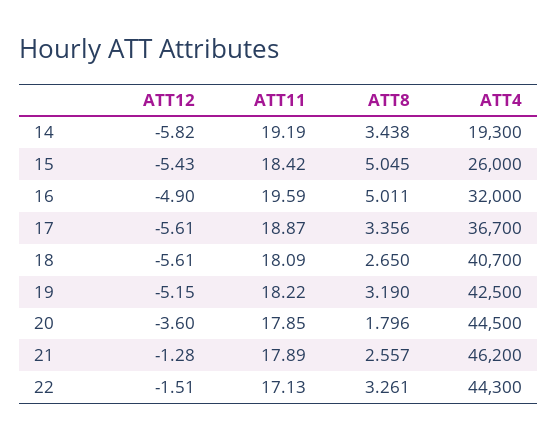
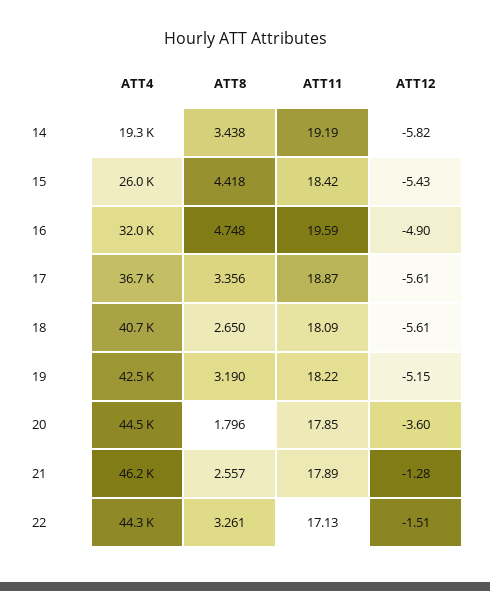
ATT8, 15: 5.045 -> 4.418
ATT8, 16: 5.011 -> 4.748

